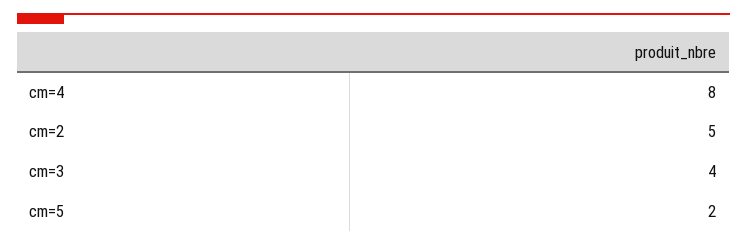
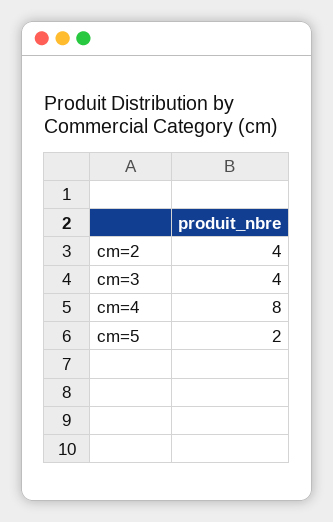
cm=2: 5 -> 4

